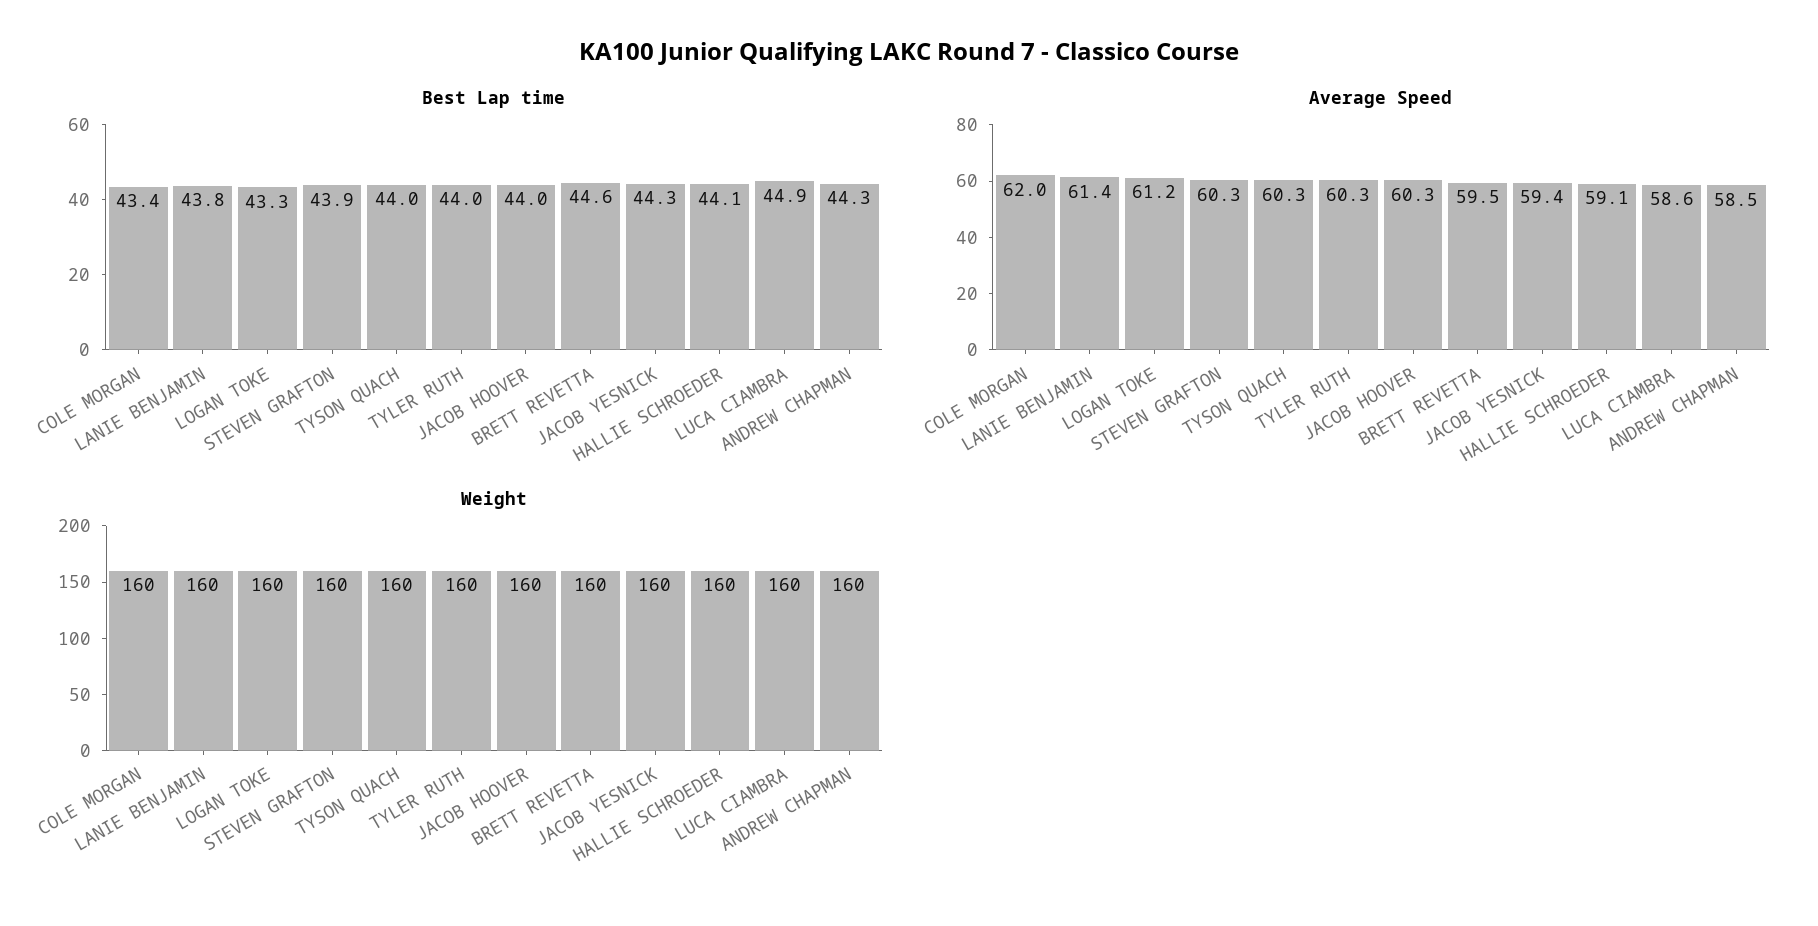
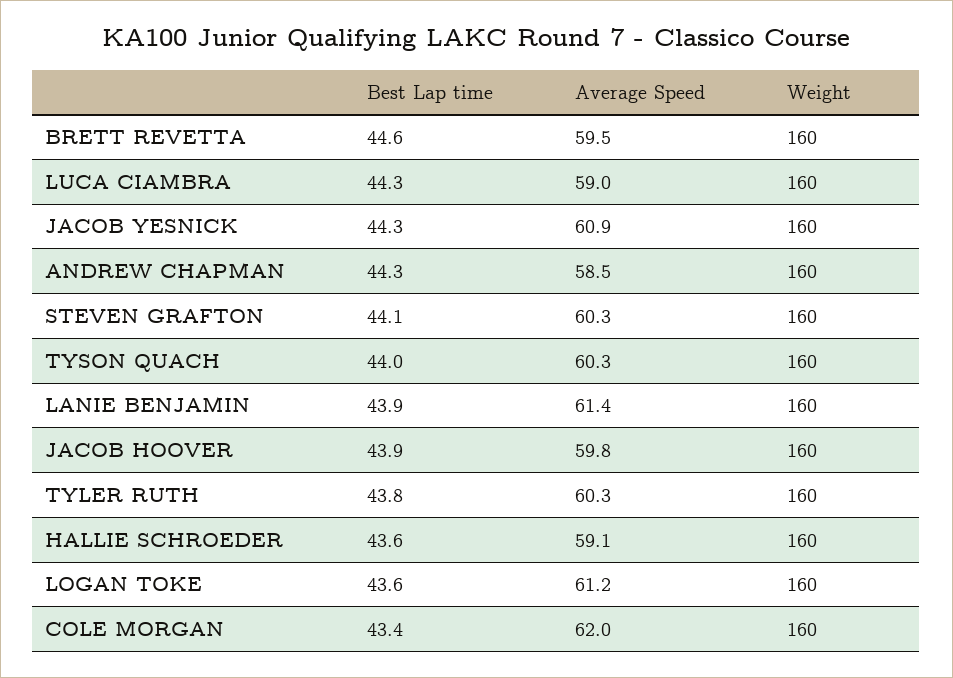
Best Lap time, LANIE BENJAMIN: 43.8 -> 43.9
Best Lap time, LOGAN TOKE: 43.3 -> 43.6
Best Lap time, STEVEN GRAFTON: 43.9 -> 44.1
Best Lap time, TYLER RUTH: 44 -> 43.8
Best Lap time, JACOB HOOVER: 44 -> 43.9
Best Lap time, HALLIE SCHROEDER: 44.1 -> 43.6
Best Lap time, LUCA CIAMBRA: 44.9 -> 44.3
Average Speed, JACOB HOOVER: 60.3 -> 59.8
Average Speed, JACOB YESNICK: 59.4 -> 60.9
Average Speed, LUCA CIAMBRA: 58.6 -> 59

